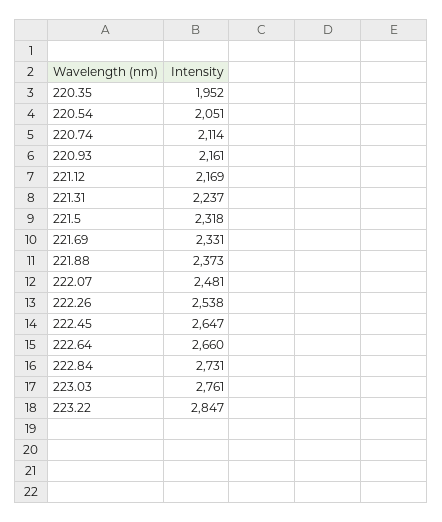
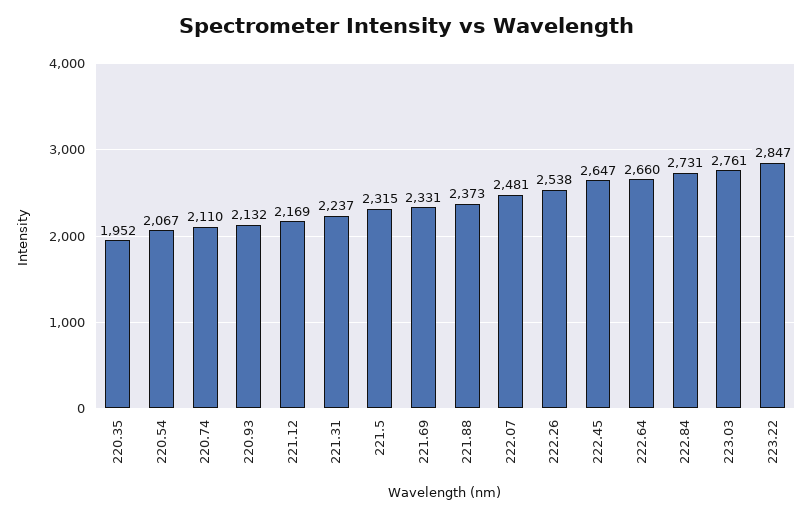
220.54: 2051 -> 2067
220.74: 2114 -> 2110
220.93: 2161 -> 2132
221.5: 2318 -> 2315

